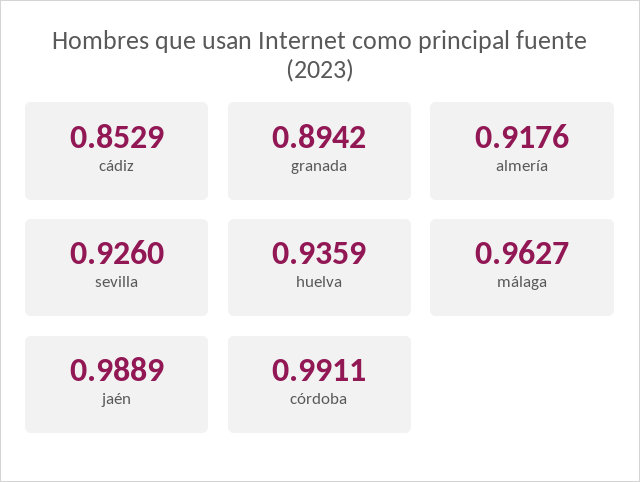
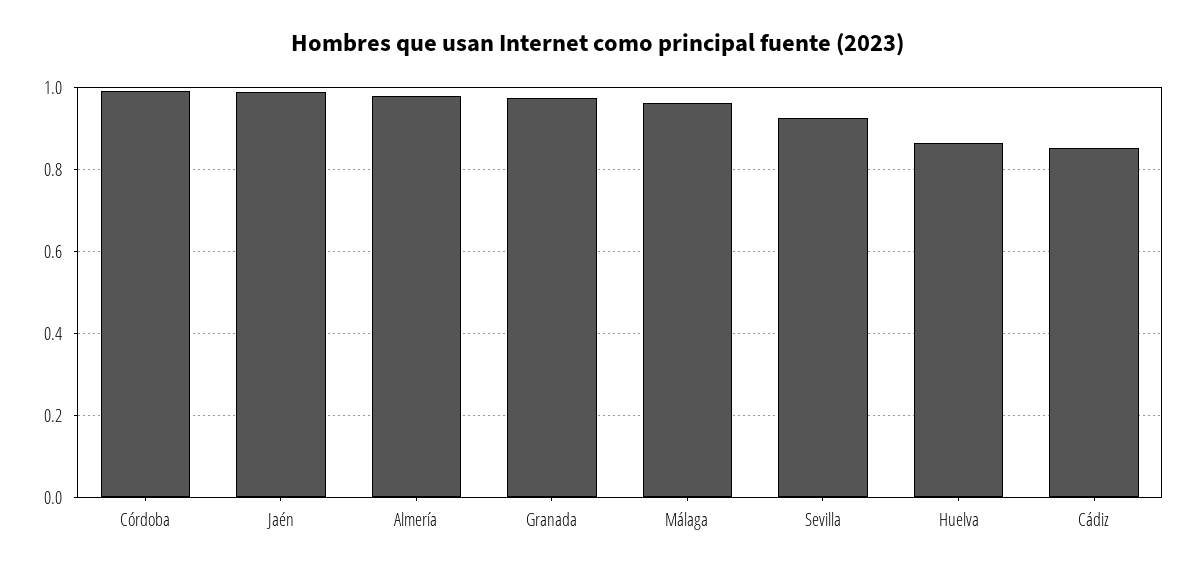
granada: 0.8942 -> 0.98
almería: 0.9176 -> 0.98
huelva: 0.9359 -> 0.86

